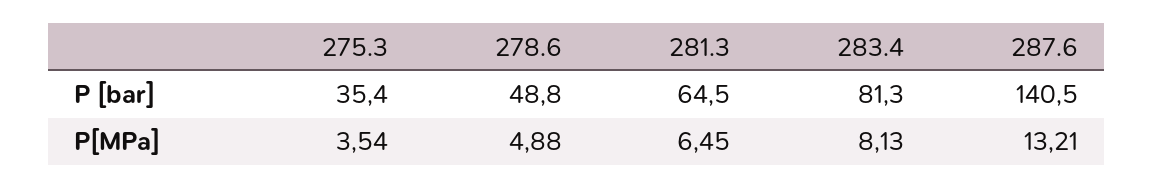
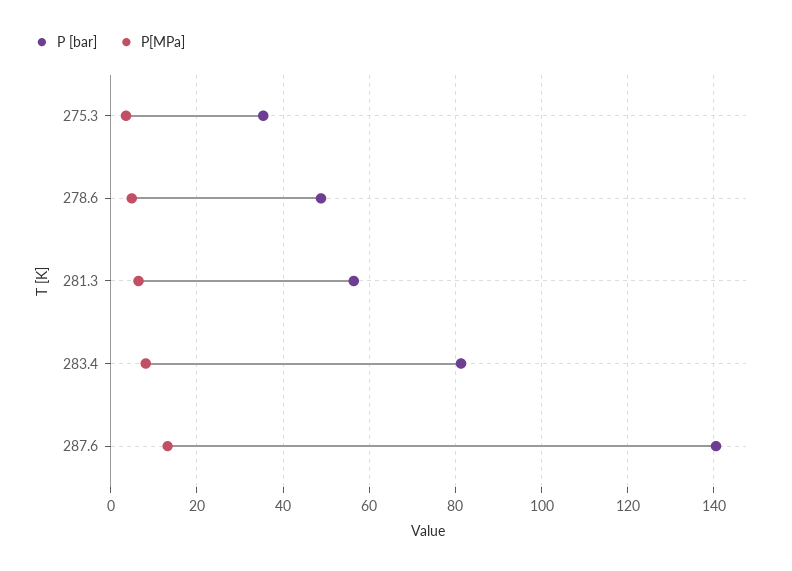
P [bar], 281.3: 64.5 -> 56

